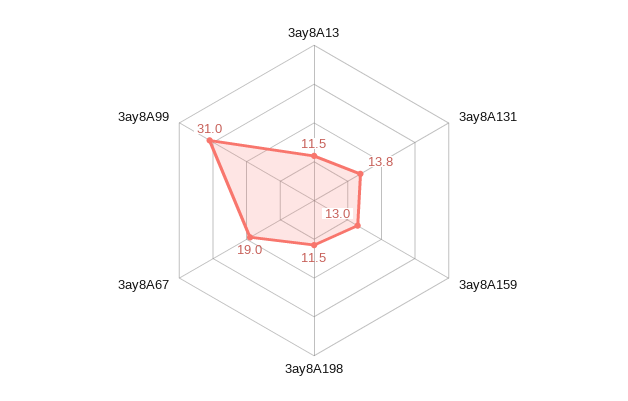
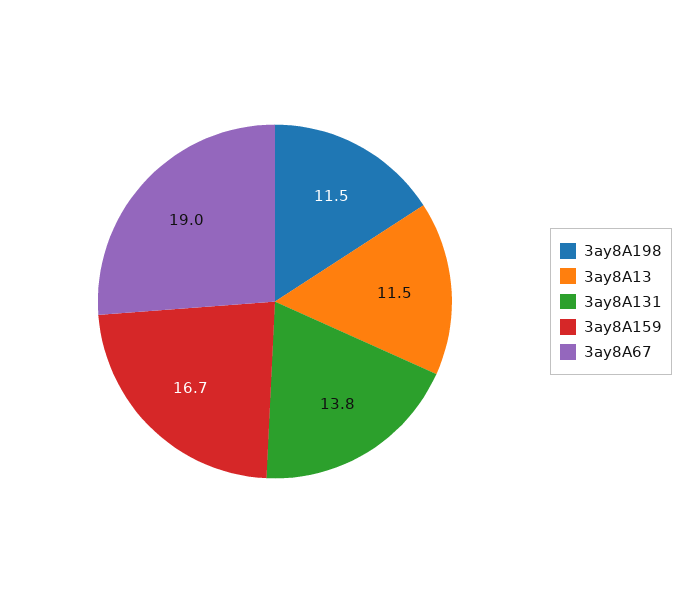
3ay8A159: 13 -> 16.7
3ay8A99: 31 -> none

